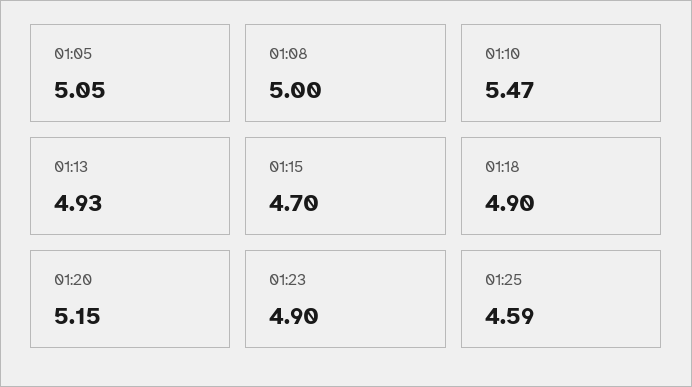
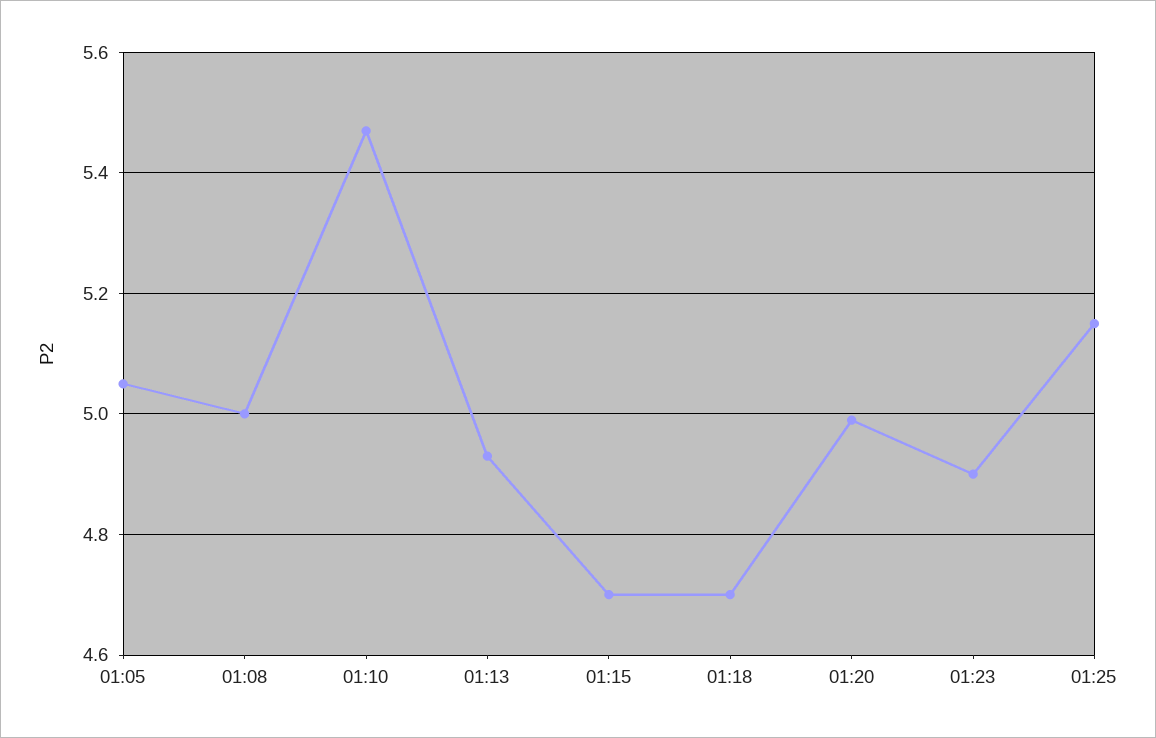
01:18: 4.9 -> 4.7
01:20: 5.15 -> 5
01:25: 4.59 -> 5.15

